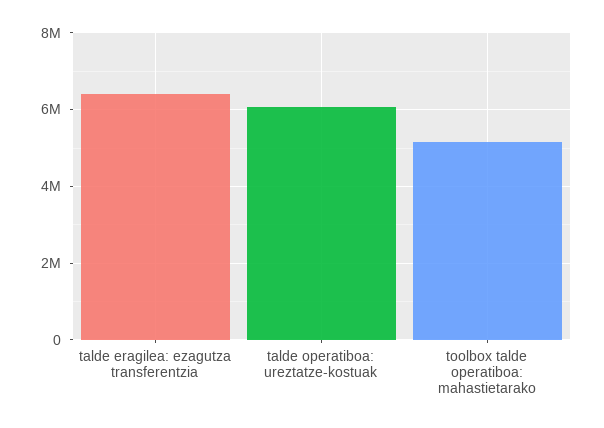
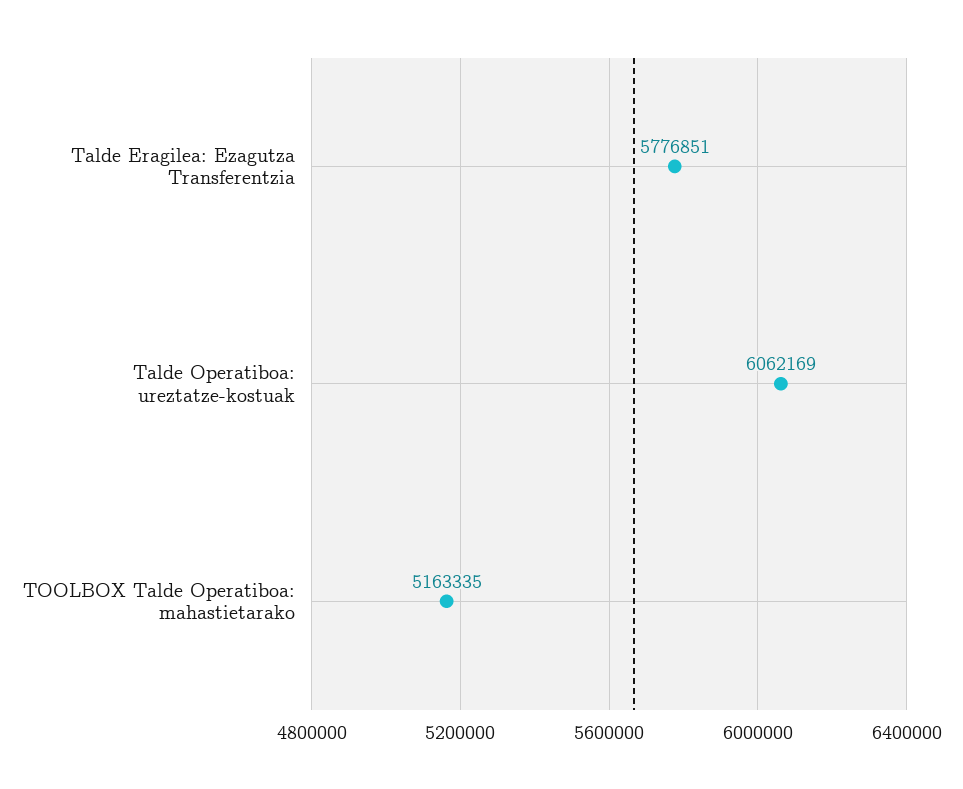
talde eragilea: ezagutza transferentzia: 6400000 -> 5776851

